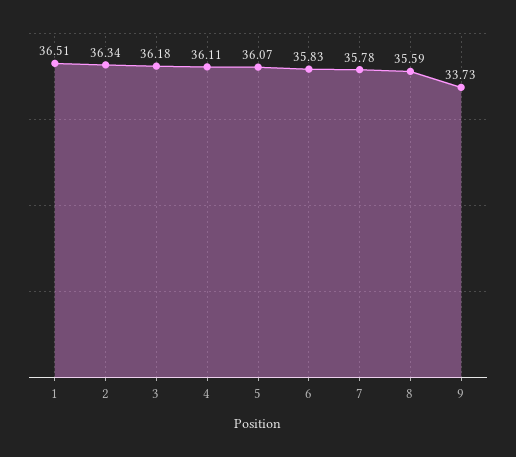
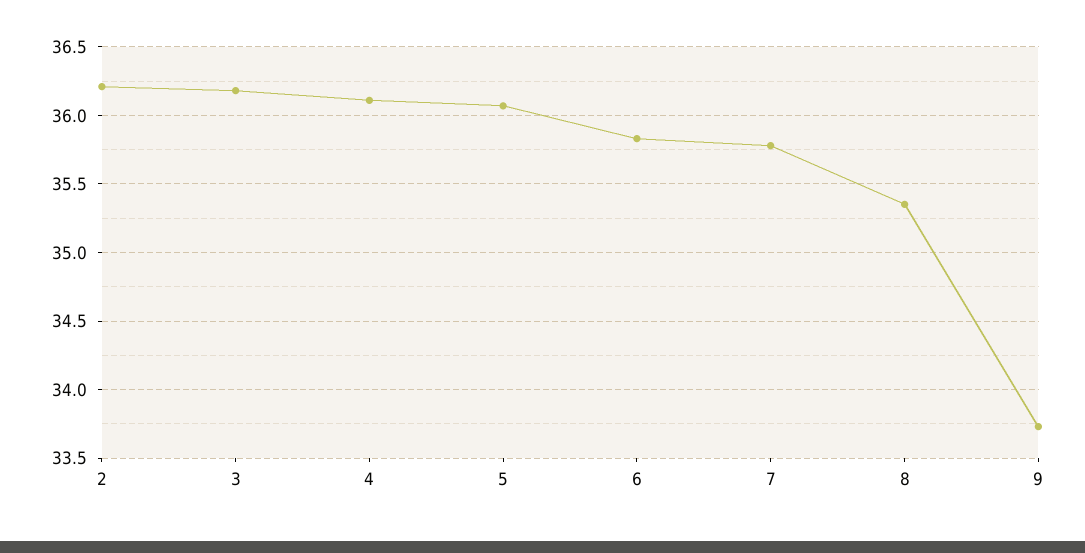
1: 36.51 -> none
2: 36.34 -> 36.2
8: 35.59 -> 35.35

